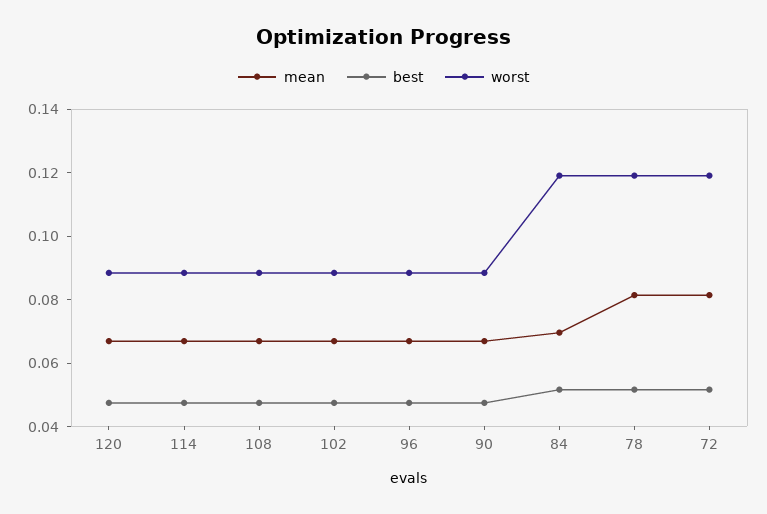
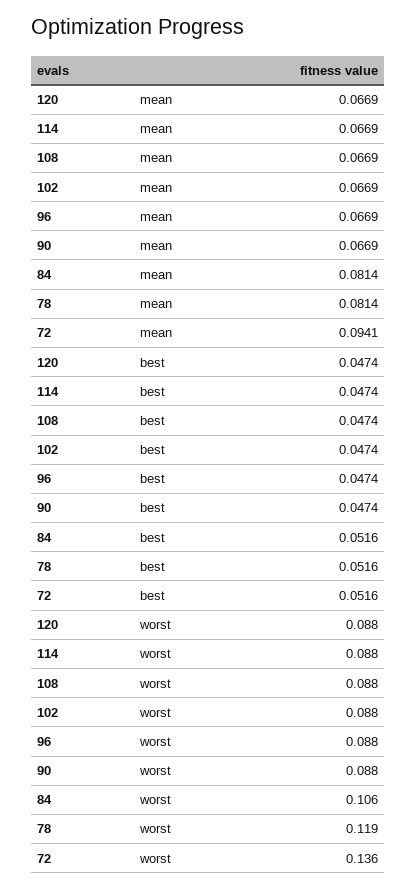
mean, 84: 0.07 -> 0.0814
worst, 84: 0.12 -> 0.106
mean, 72: 0.08 -> 0.0941
worst, 72: 0.12 -> 0.136

